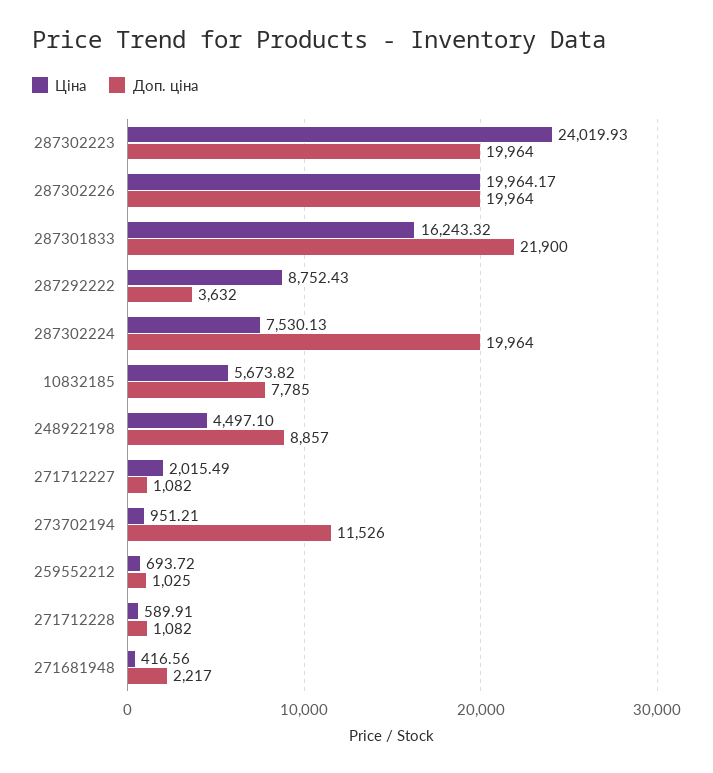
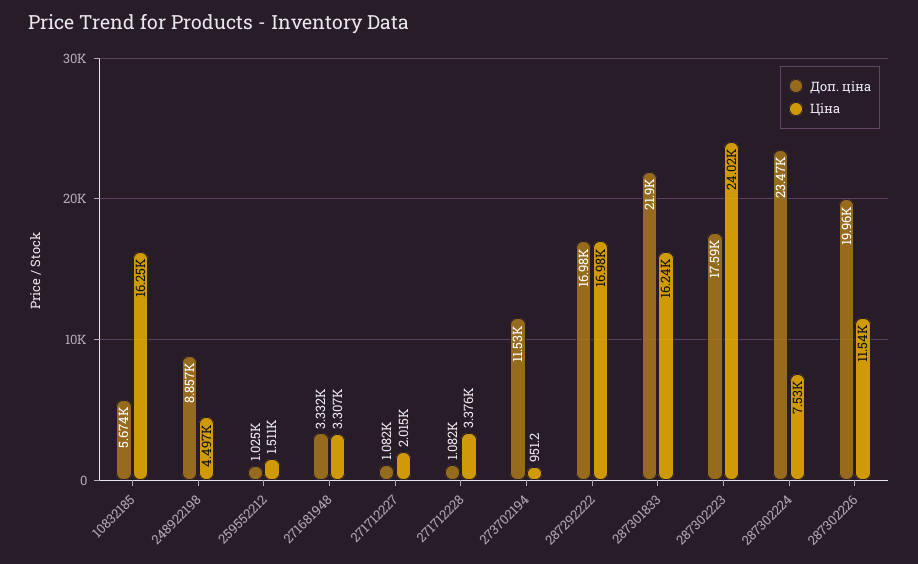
Доп. ціна, 287302223: 19964 -> 17590
Ціна, 287302226: 19964.17 -> 11540
Ціна, 287292222: 8752.43 -> 16980
Доп. ціна, 287292222: 3632 -> 16980
Доп. ціна, 287302224: 19964 -> 23470
Ціна, 10832185: 5673.82 -> 16250
Доп. ціна, 10832185: 7785 -> 5674
Ціна, 259552212: 693.72 -> 1511
Ціна, 271712228: 589.91 -> 3376
Ціна, 271681948: 416.56 -> 3307
Доп. ціна, 271681948: 2217 -> 3332

